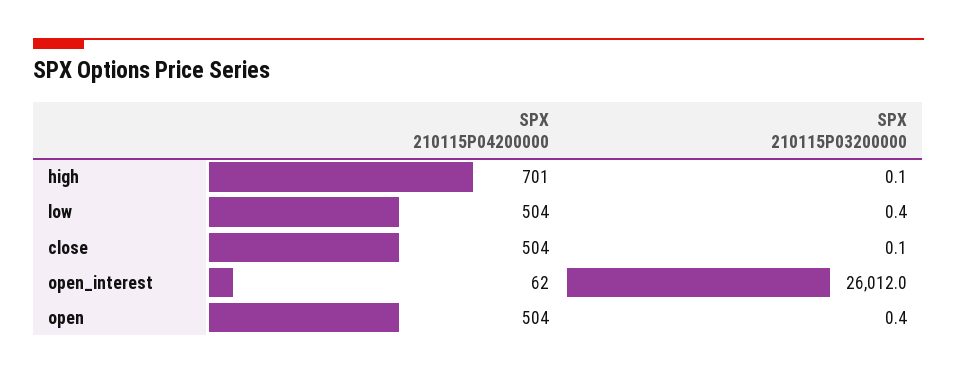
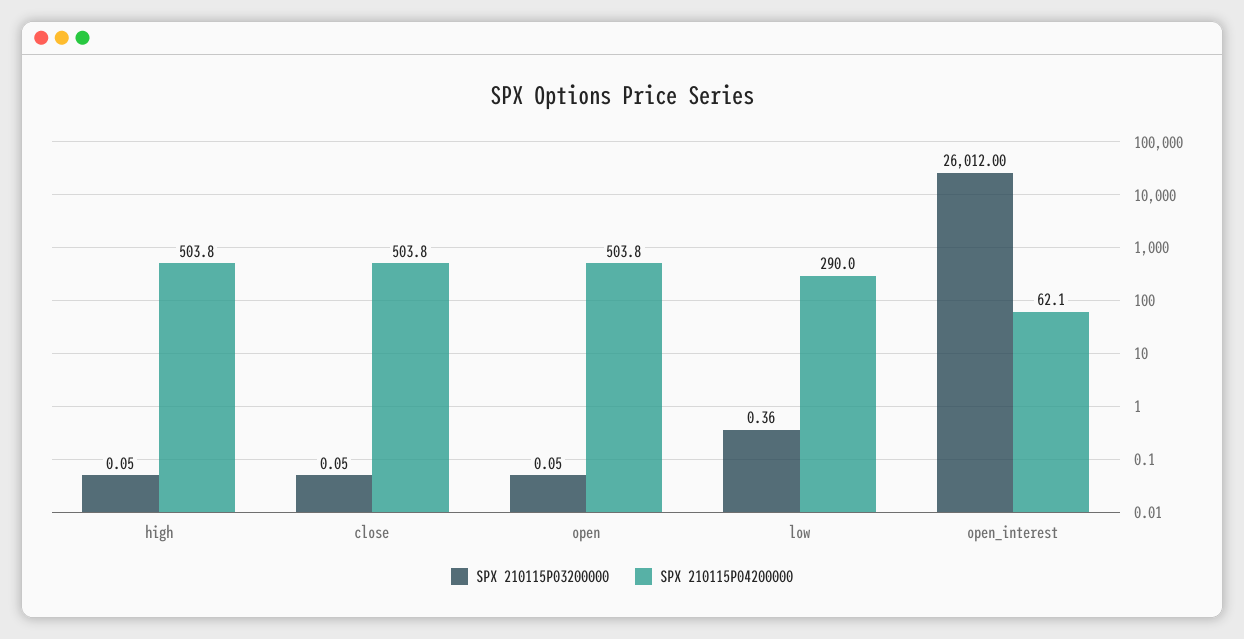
SPX 210115P04200000, high: 701 -> 503.8
SPX 210115P04200000, low: 504 -> 290
SPX 210115P03200000, open: 0.4 -> 0.05

